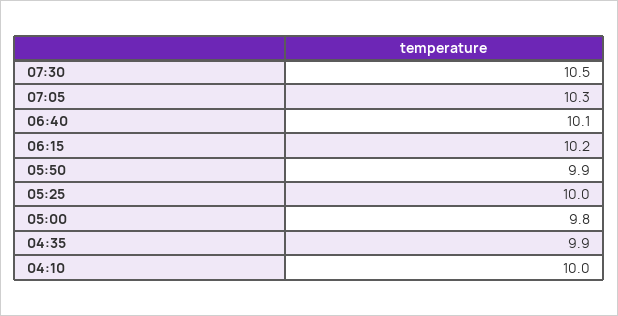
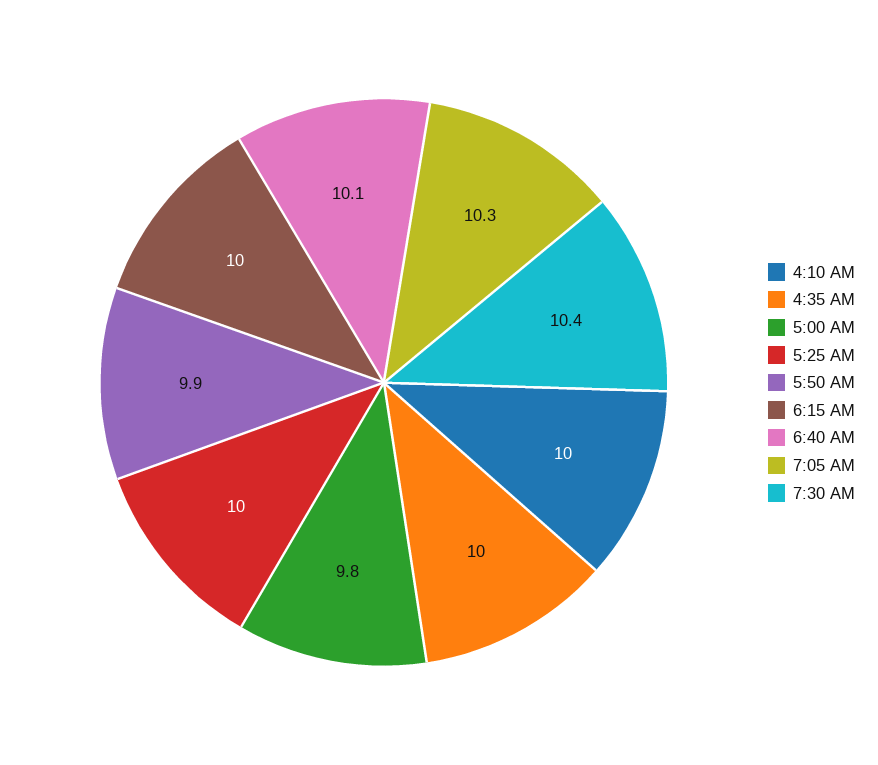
07:30: 10.5 -> 10.4
06:15: 10.2 -> 10
04:35: 9.9 -> 10

